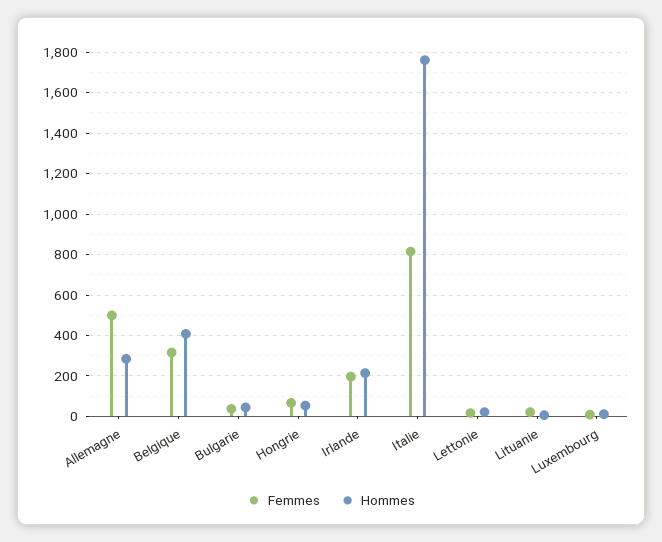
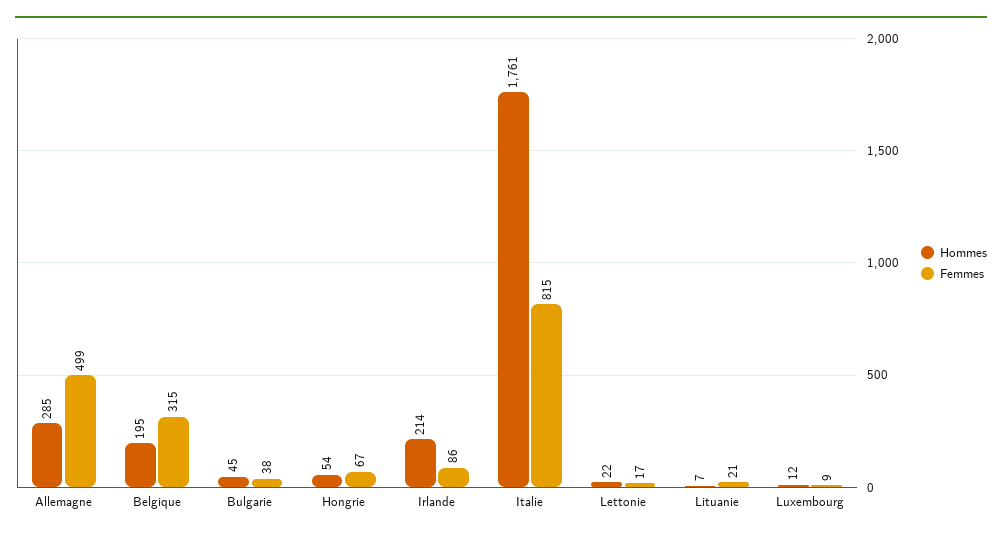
Hommes, Belgique: 400 -> 195
Femmes, Irlande: 200 -> 86

